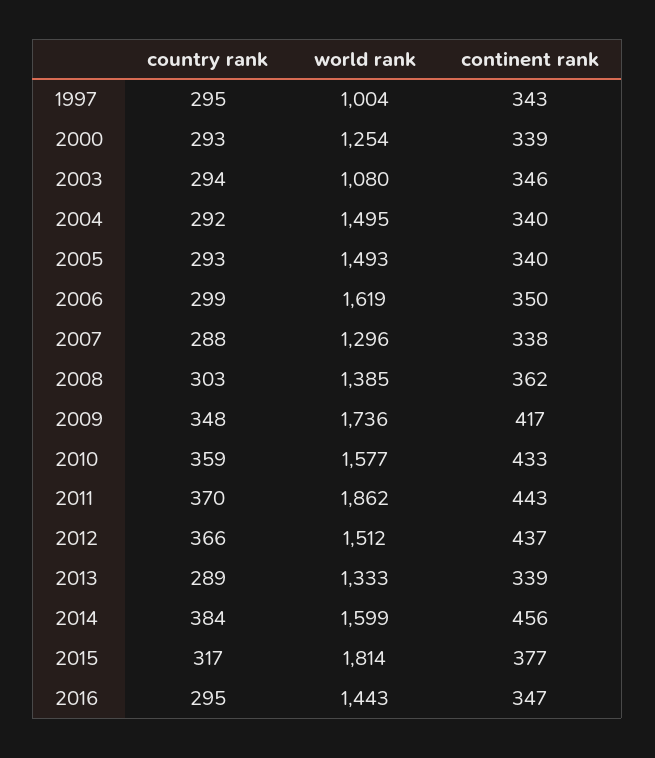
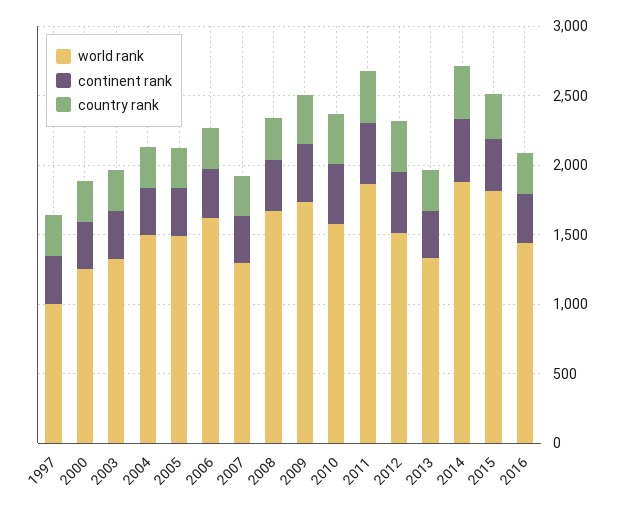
world rank, 2003: 1080 -> 1300
world rank, 2008: 1385 -> 1700
world rank, 2014: 1599 -> 1900

